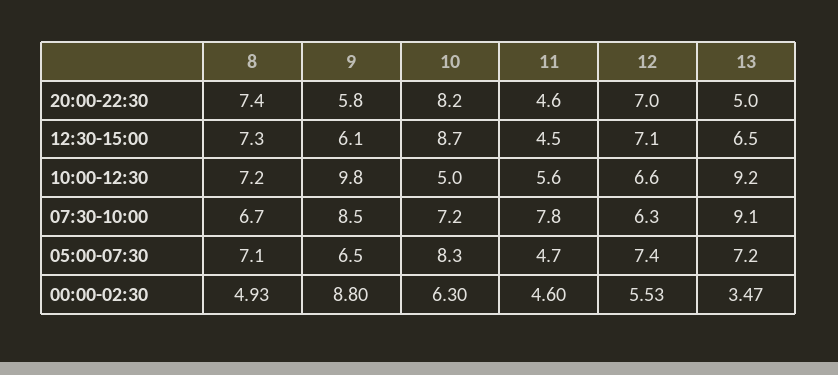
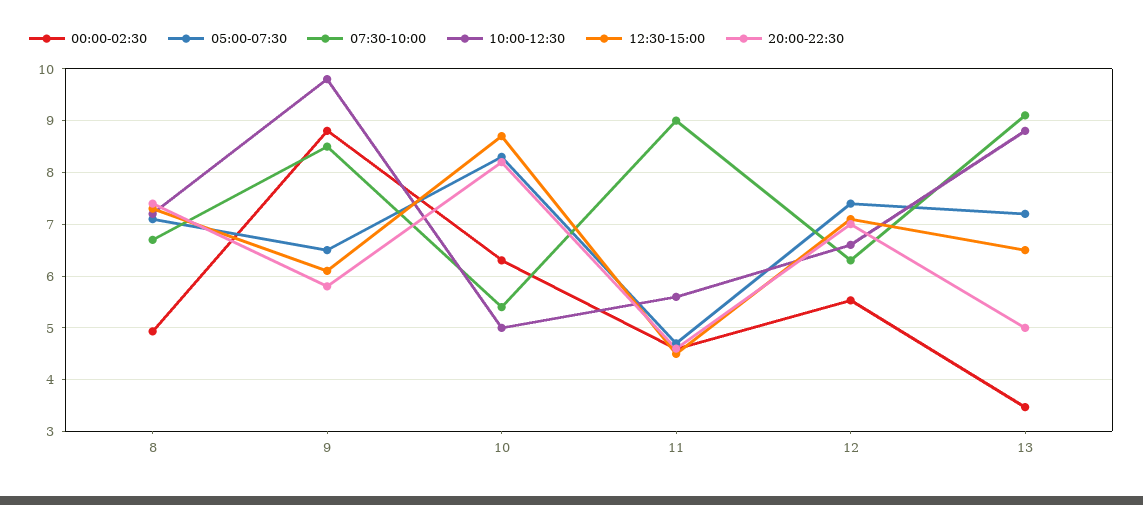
10:00-12:30, 13: 9.2 -> 8.8
07:30-10:00, 10: 7.2 -> 5.4
07:30-10:00, 11: 7.8 -> 9

